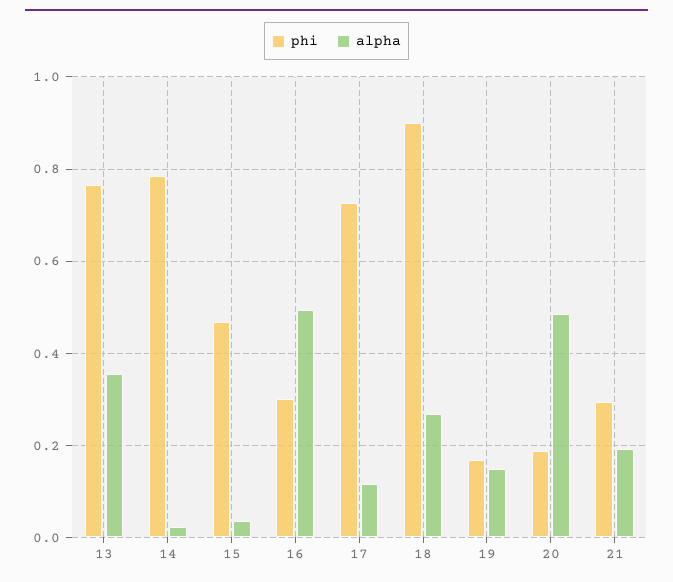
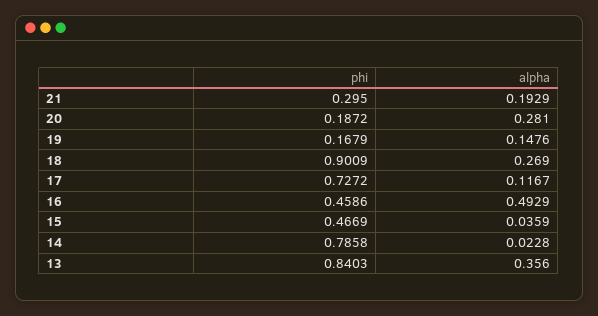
phi, 13: 0.76 -> 0.8403
phi, 16: 0.3 -> 0.4586
alpha, 20: 0.48 -> 0.281

